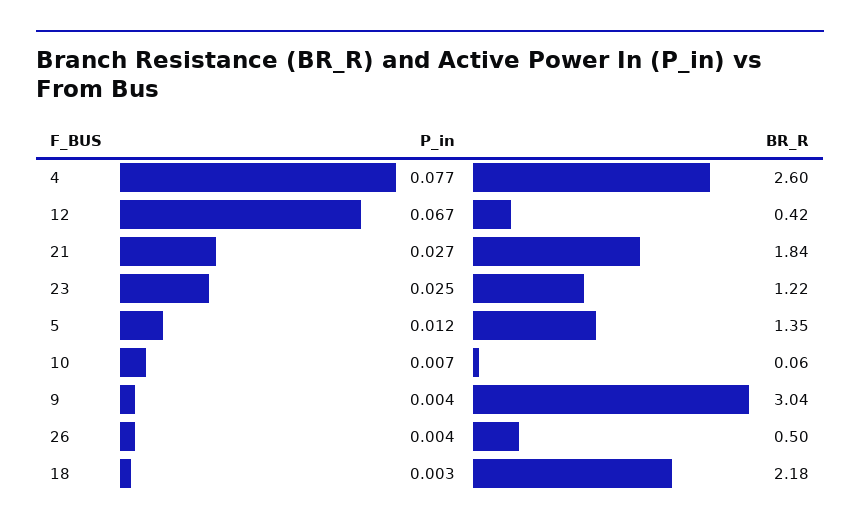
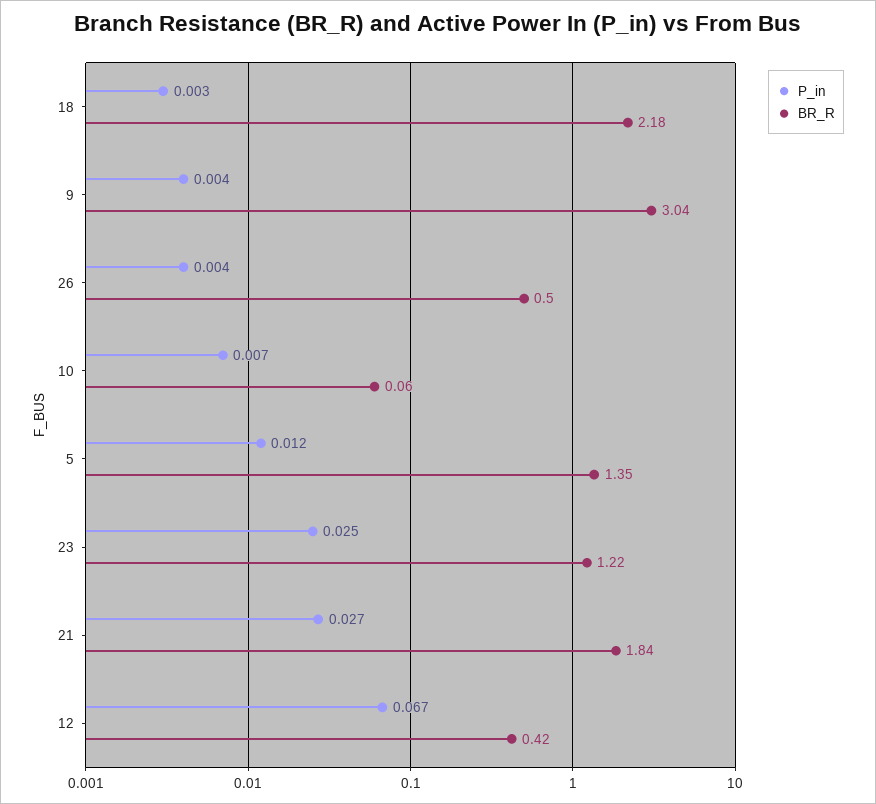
P_in, 4: 0.077 -> none
BR_R, 4: 2.6 -> none

